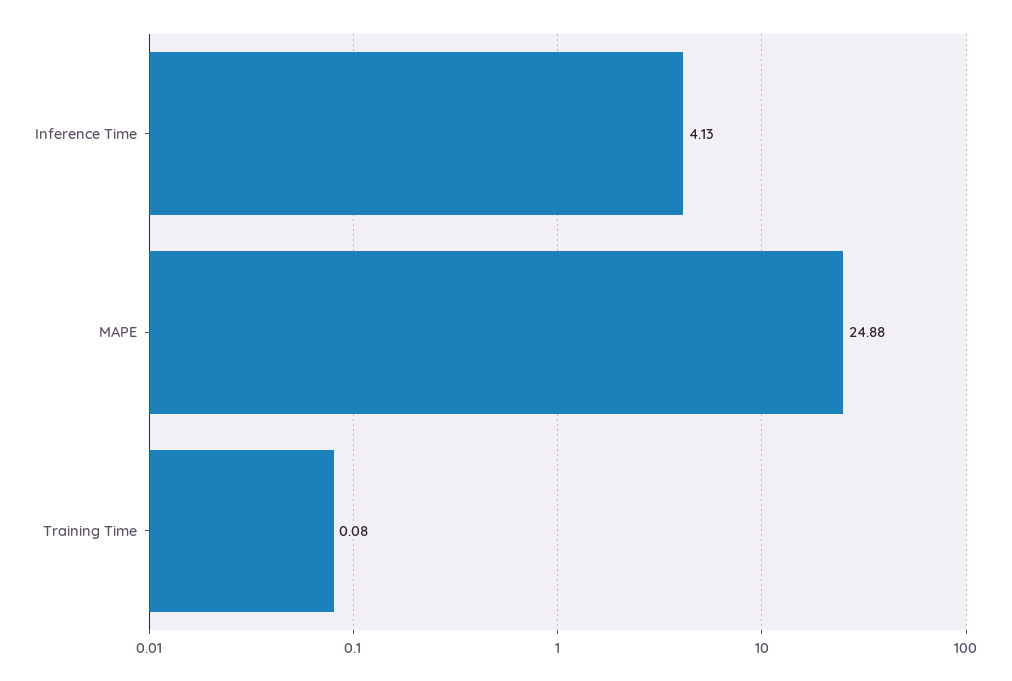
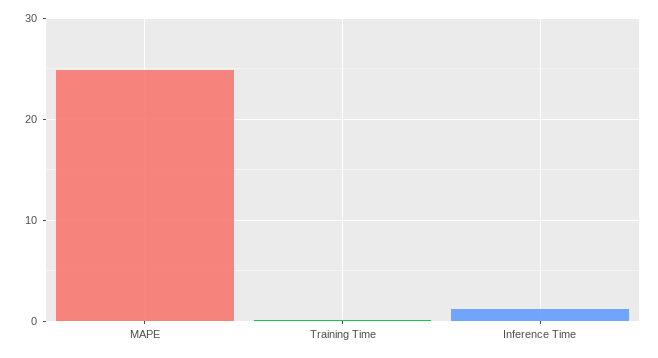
Inference Time: 4.13 -> 1

